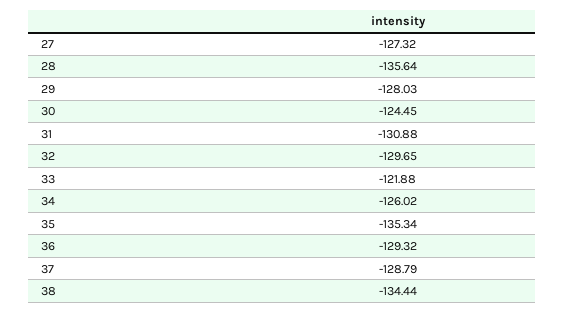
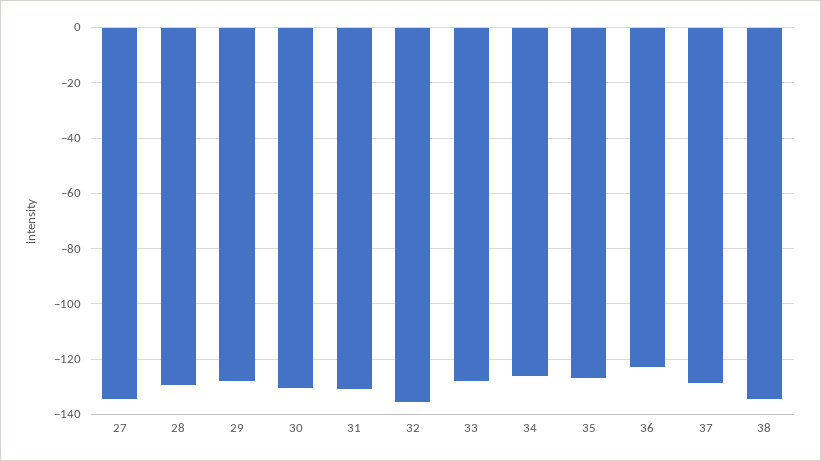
27: -127.32 -> -135
28: -135.64 -> -130
30: -124.45 -> -130
32: -129.65 -> -135
33: -121.88 -> -127.5
35: -135.34 -> -127.5
36: -129.32 -> -122.5

